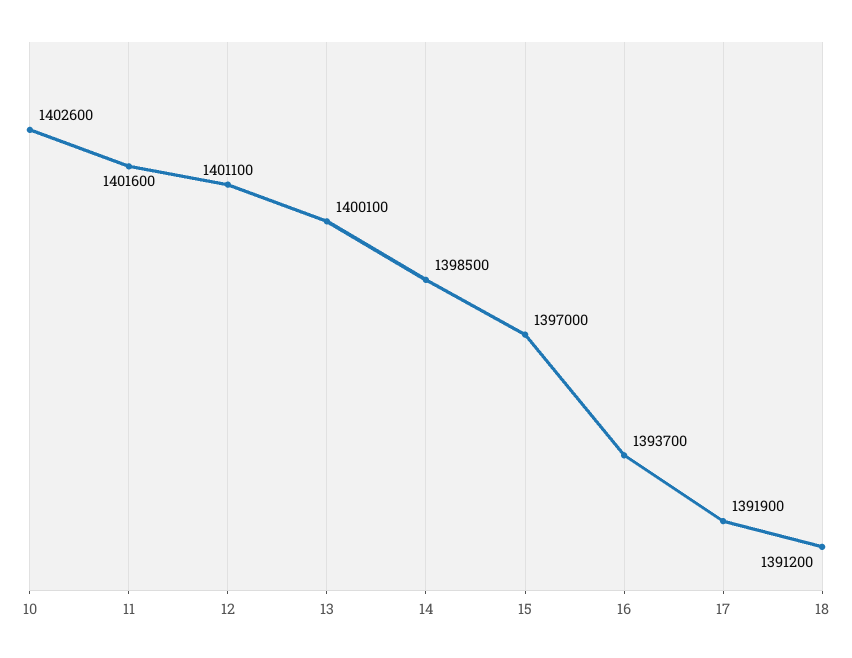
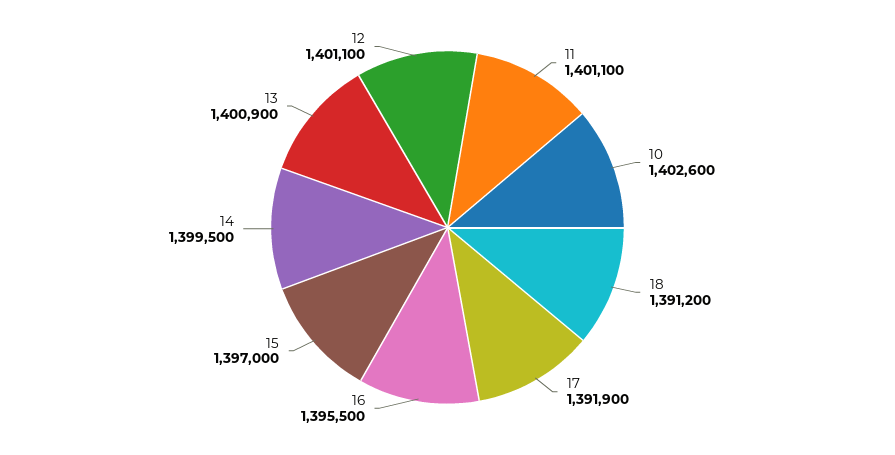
11: 1401600 -> 1401100
13: 1400100 -> 1400900
14: 1398500 -> 1399500
16: 1393700 -> 1395500

